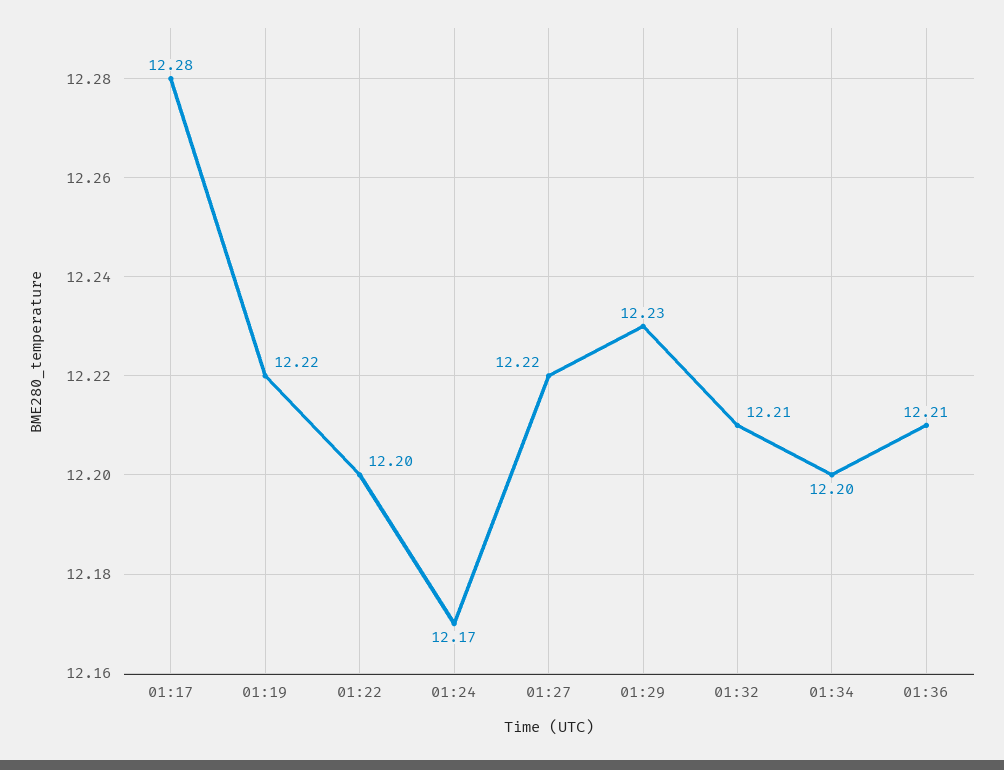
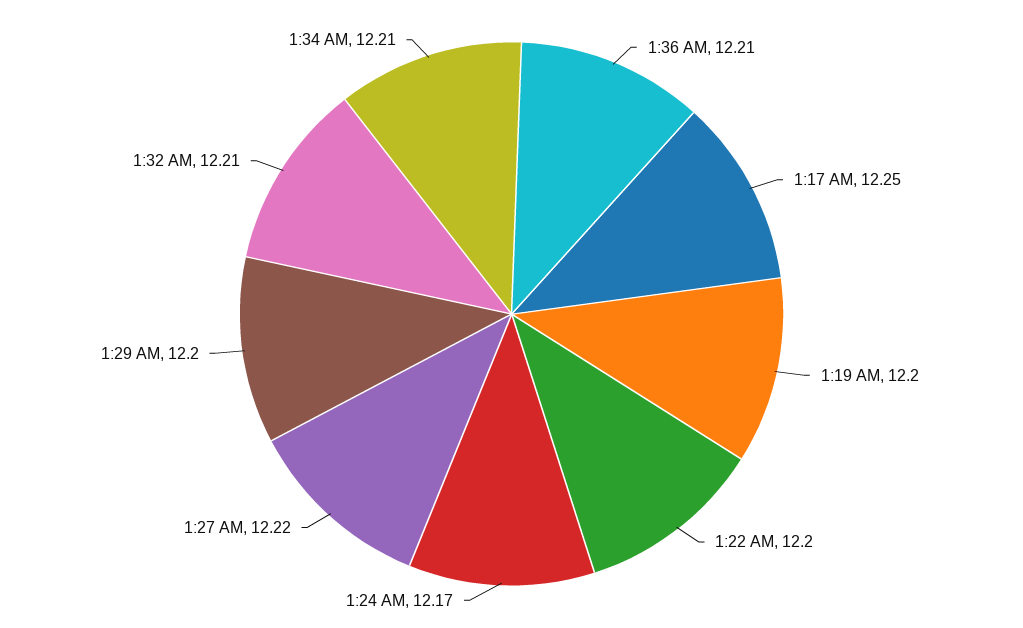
01:17: 12.28 -> 12.25
01:19: 12.22 -> 12.2
01:29: 12.23 -> 12.2
01:34: 12.2 -> 12.21

